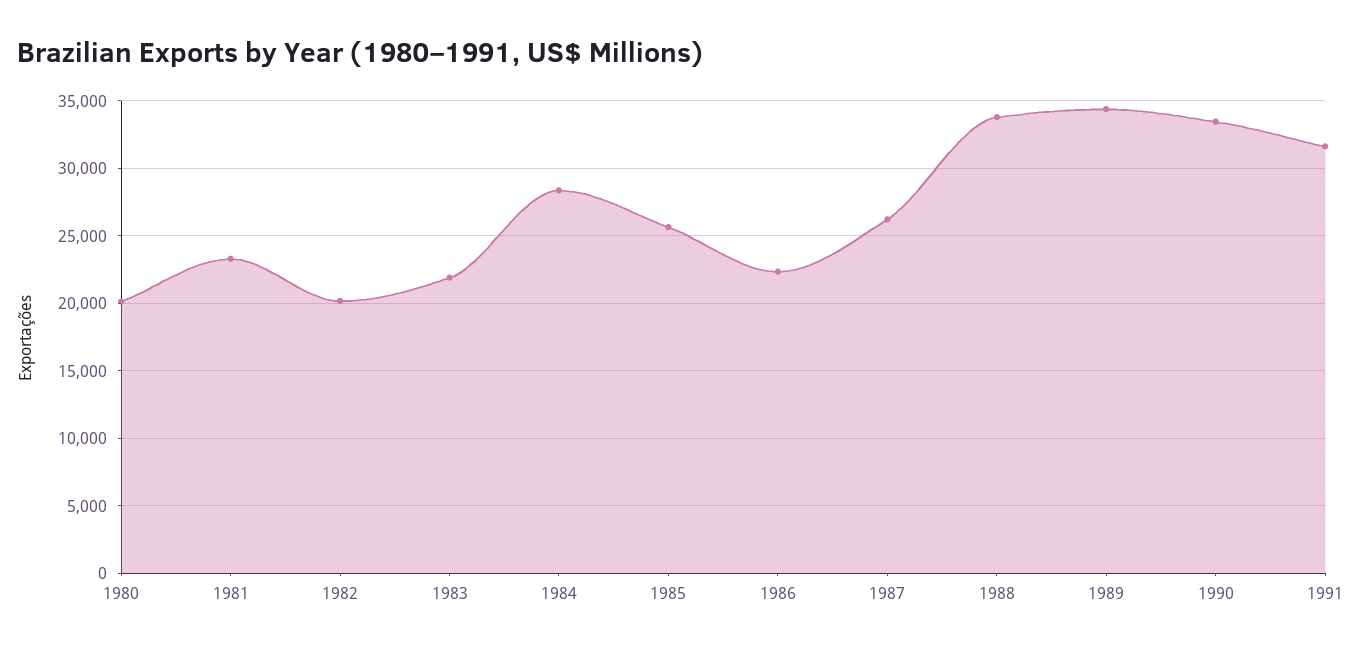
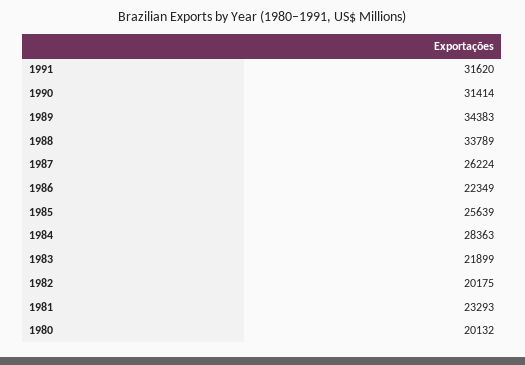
1990: 33500 -> 31414

